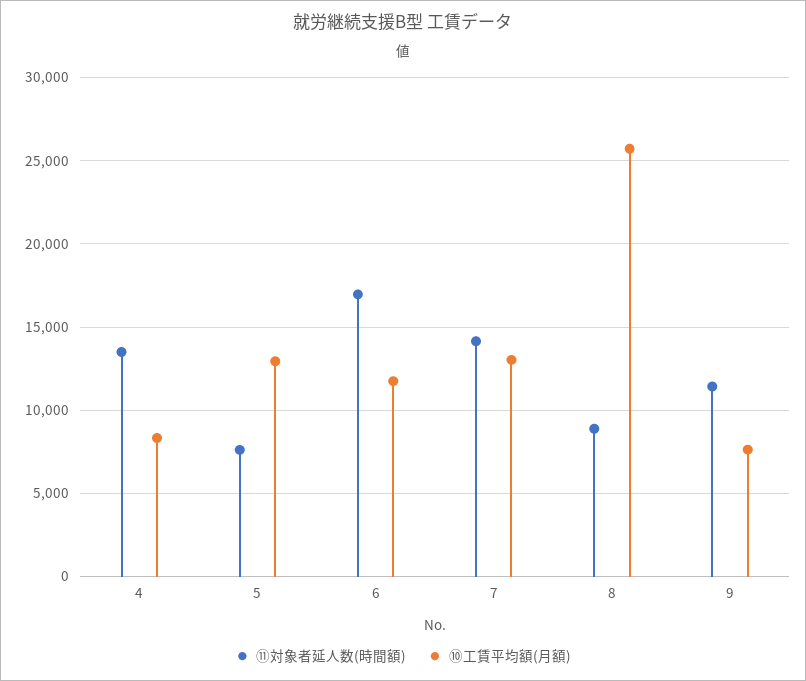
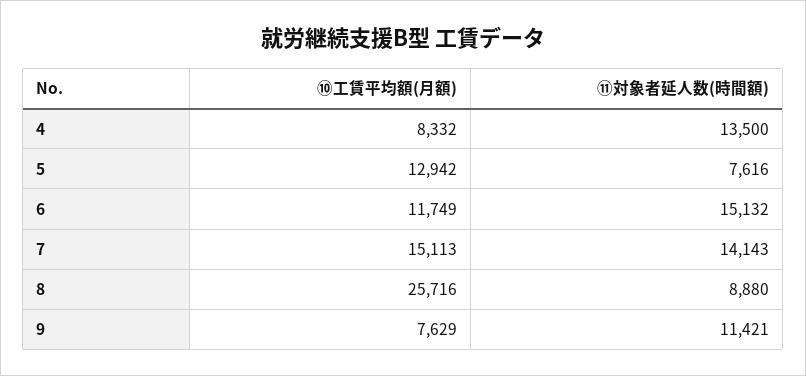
⑪対象者延人数(時間額), 6: 17000 -> 15132
⑩工賃平均額(月額), 7: 13000 -> 15113

